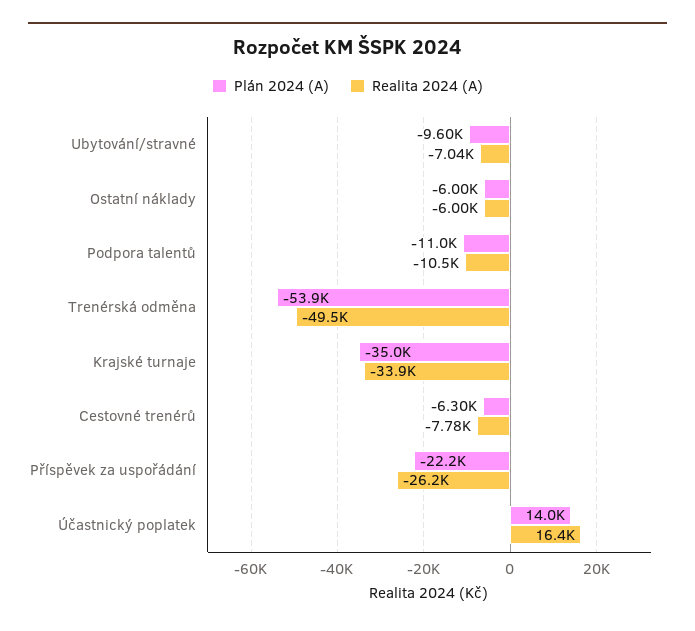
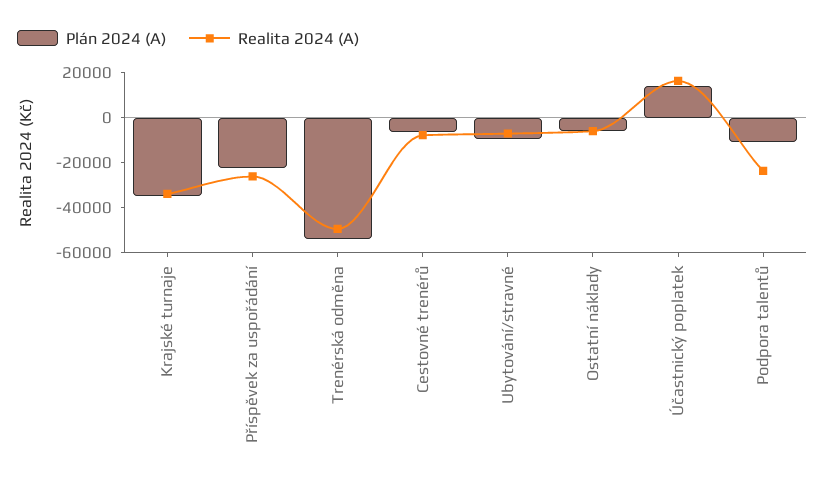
Realita 2024 (A), Podpora talentů: -10500 -> -25000

